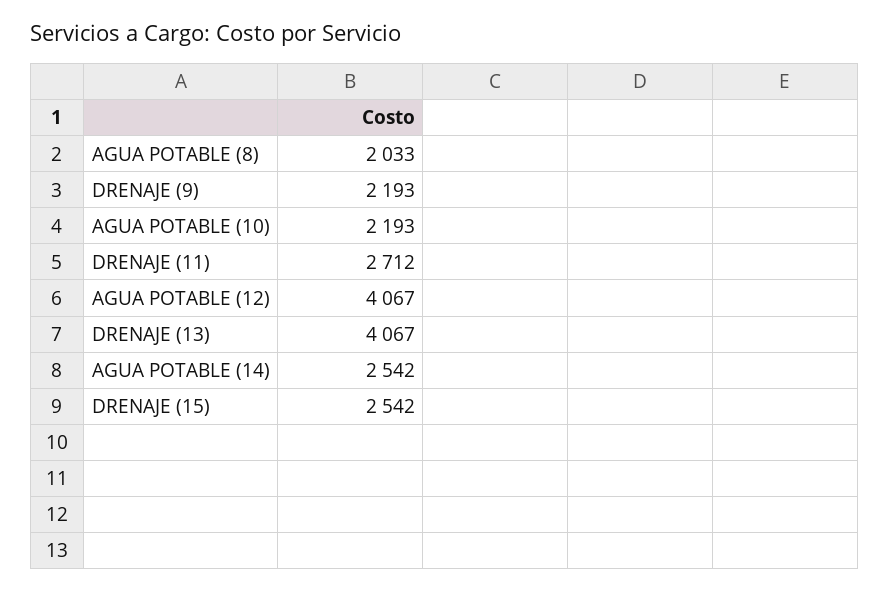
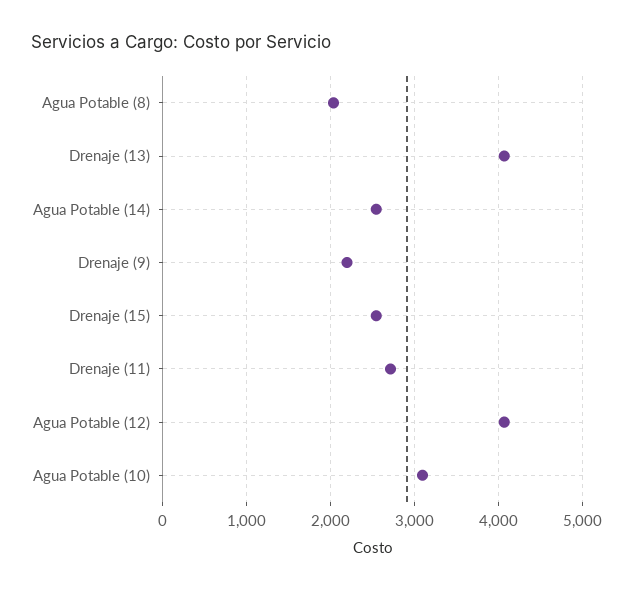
AGUA POTABLE (10): 2193 -> 3100

